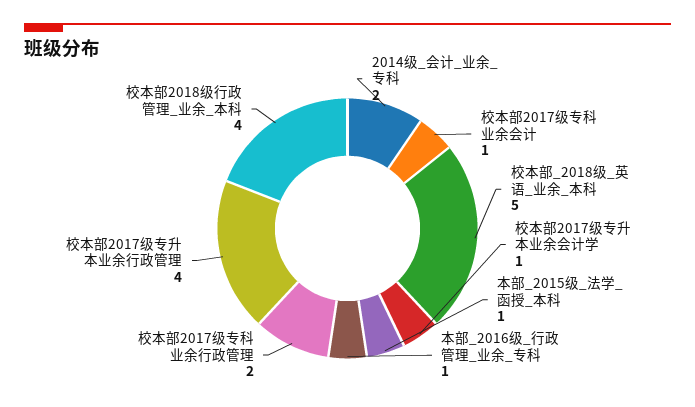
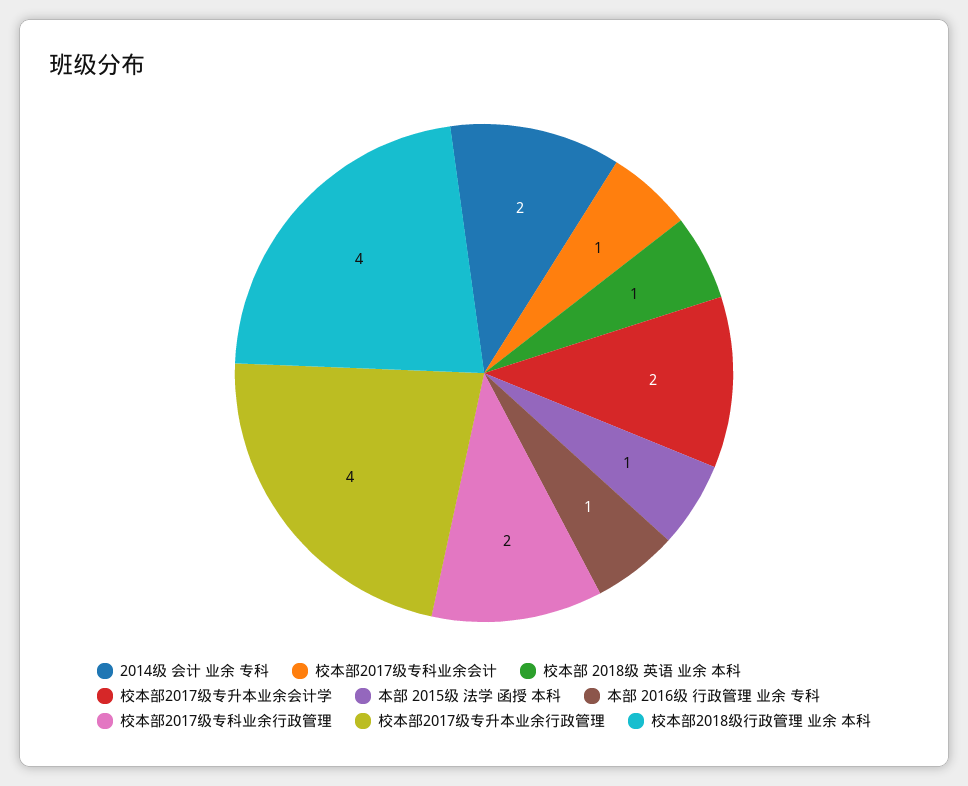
校本部_2018级_英语_业余_本科: 5 -> 1
校本部2017级专升本业余会计学: 1 -> 2

